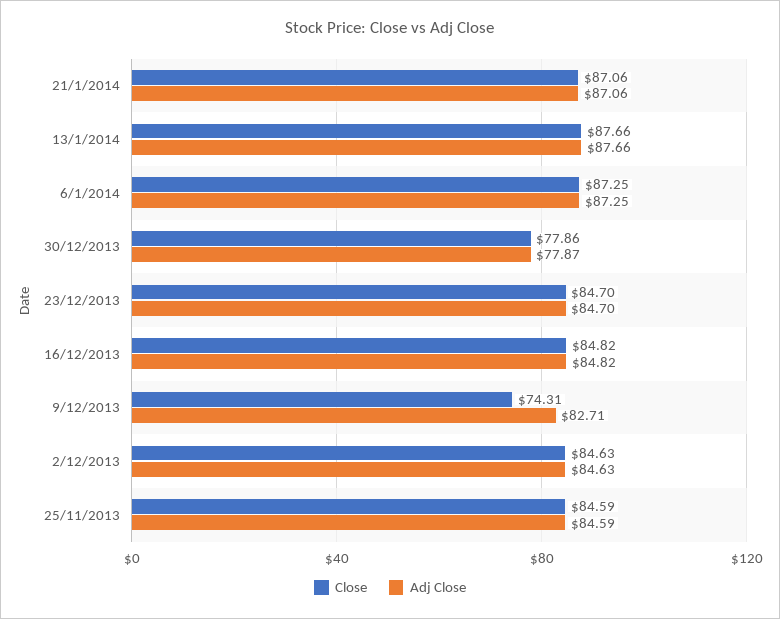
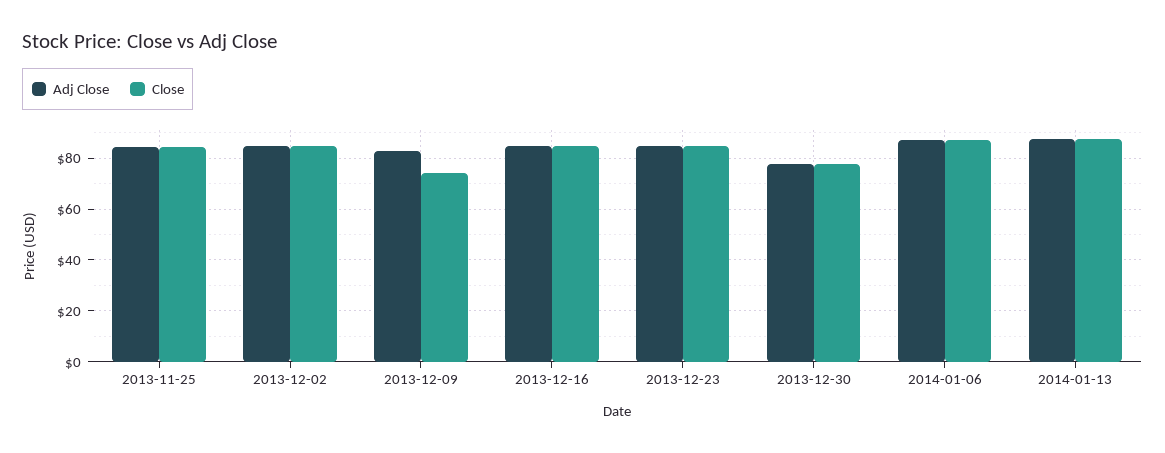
Close, 21/1/2014: 87.06 -> none
Adj Close, 21/1/2014: 87.06 -> none

